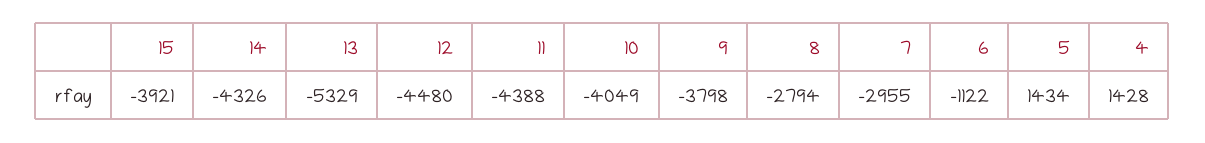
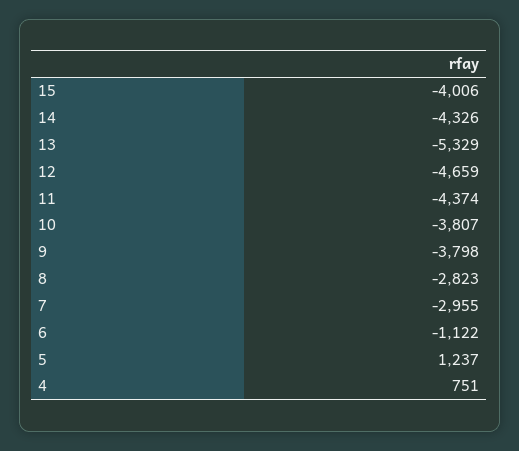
15: -3921 -> -4006
12: -4480 -> -4659
11: -4388 -> -4374
10: -4049 -> -3807
8: -2794 -> -2823
5: 1434 -> 1237
4: 1428 -> 751

